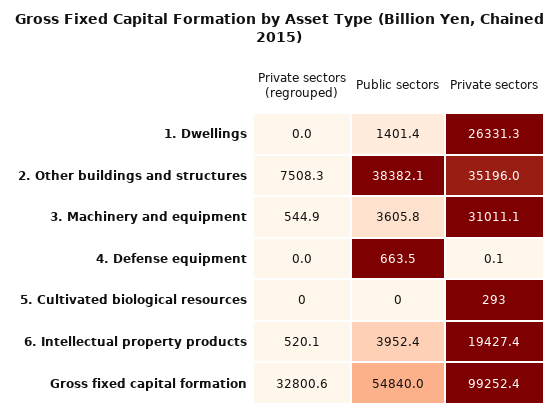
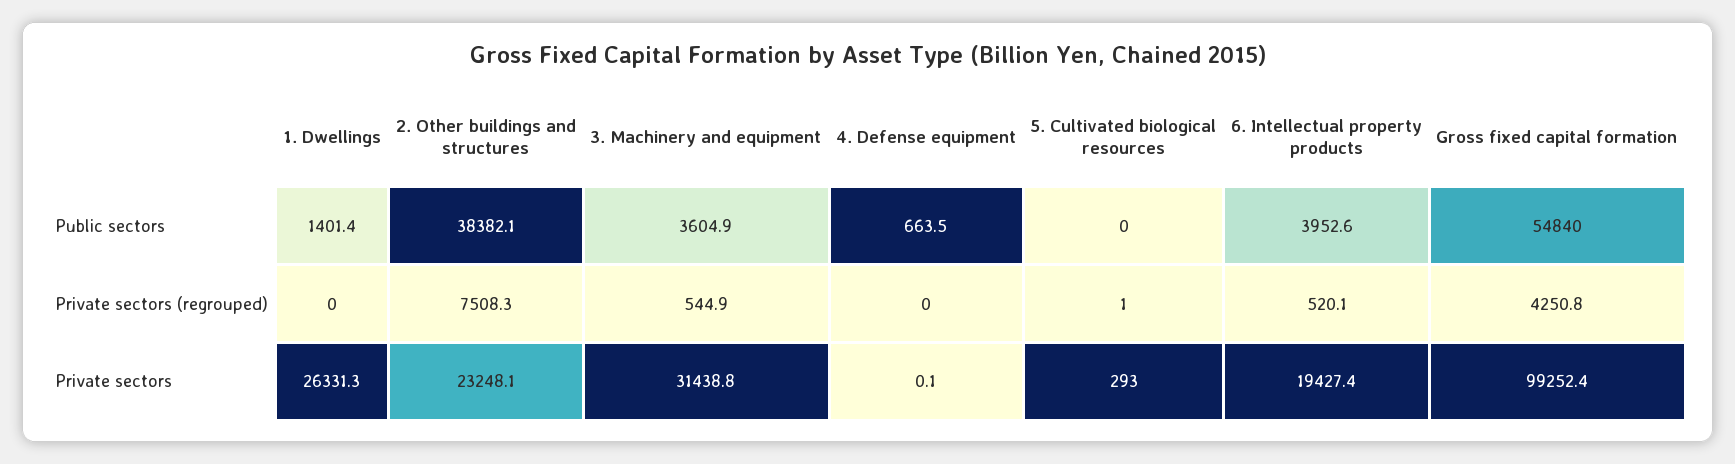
Private sectors, 2. Other buildings and structures: 35196 -> 23248.1
Public sectors, 3. Machinery and equipment: 3605.8 -> 3604.9
Private sectors, 3. Machinery and equipment: 31011.1 -> 31438.8
Private sectors (regrouped), 5. Cultivated biological resources: 0 -> 1
Public sectors, 6. Intellectual property products: 3952.4 -> 3952.6
Private sectors (regrouped), Gross fixed capital formation: 32800.6 -> 4250.8

